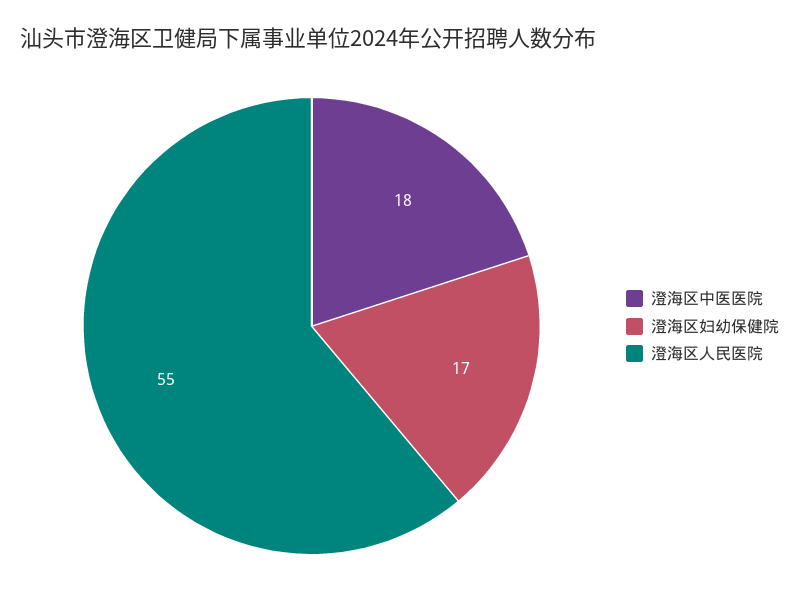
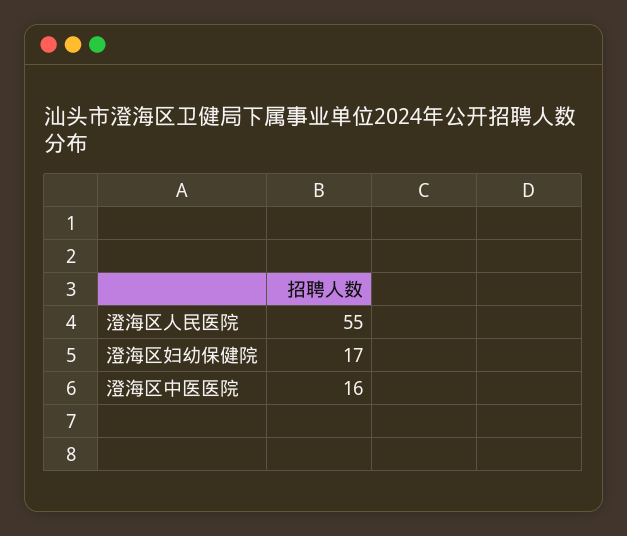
澄海区中医医院: 18 -> 16

